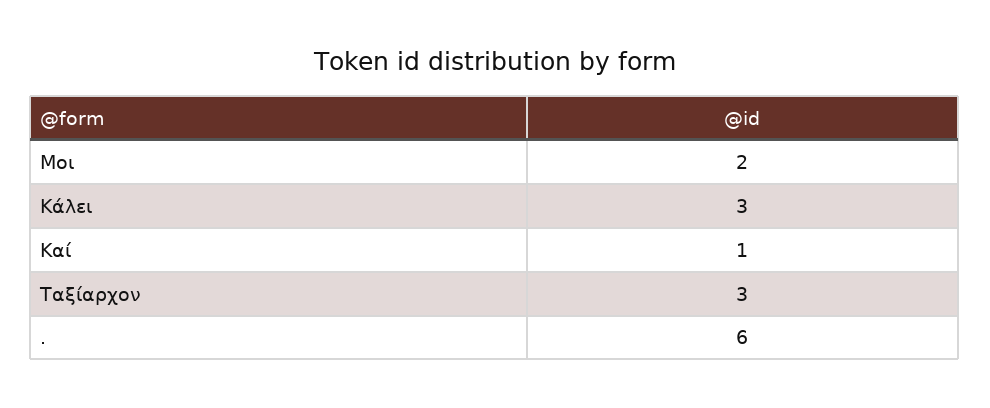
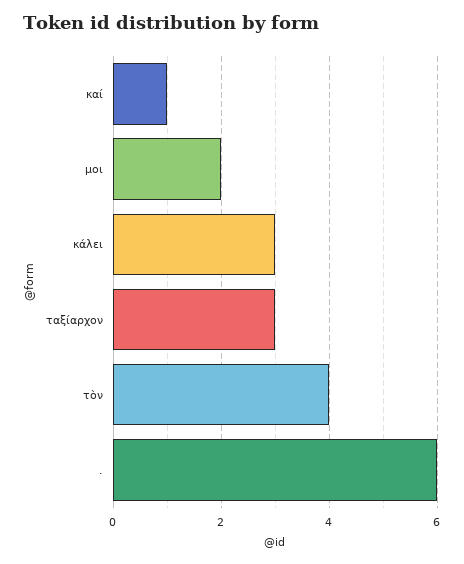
τὸν: none -> 4

